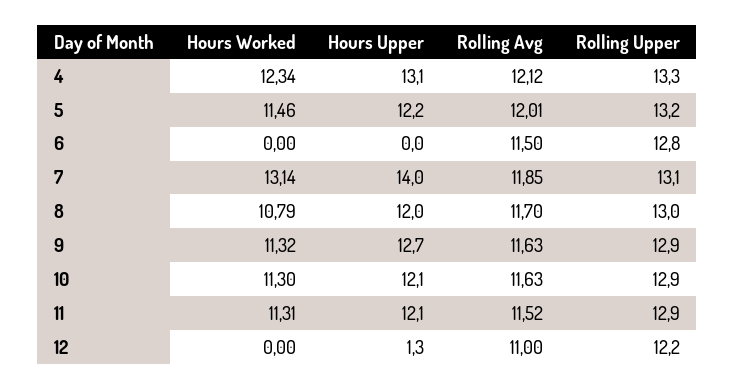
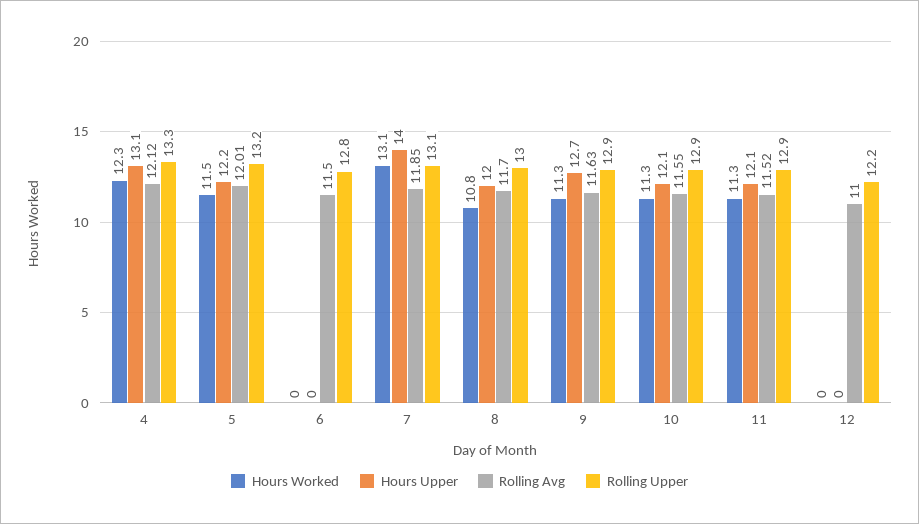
Rolling Avg, 10: 11.63 -> 11.55
Hours Upper, 12: 1.3 -> 0

